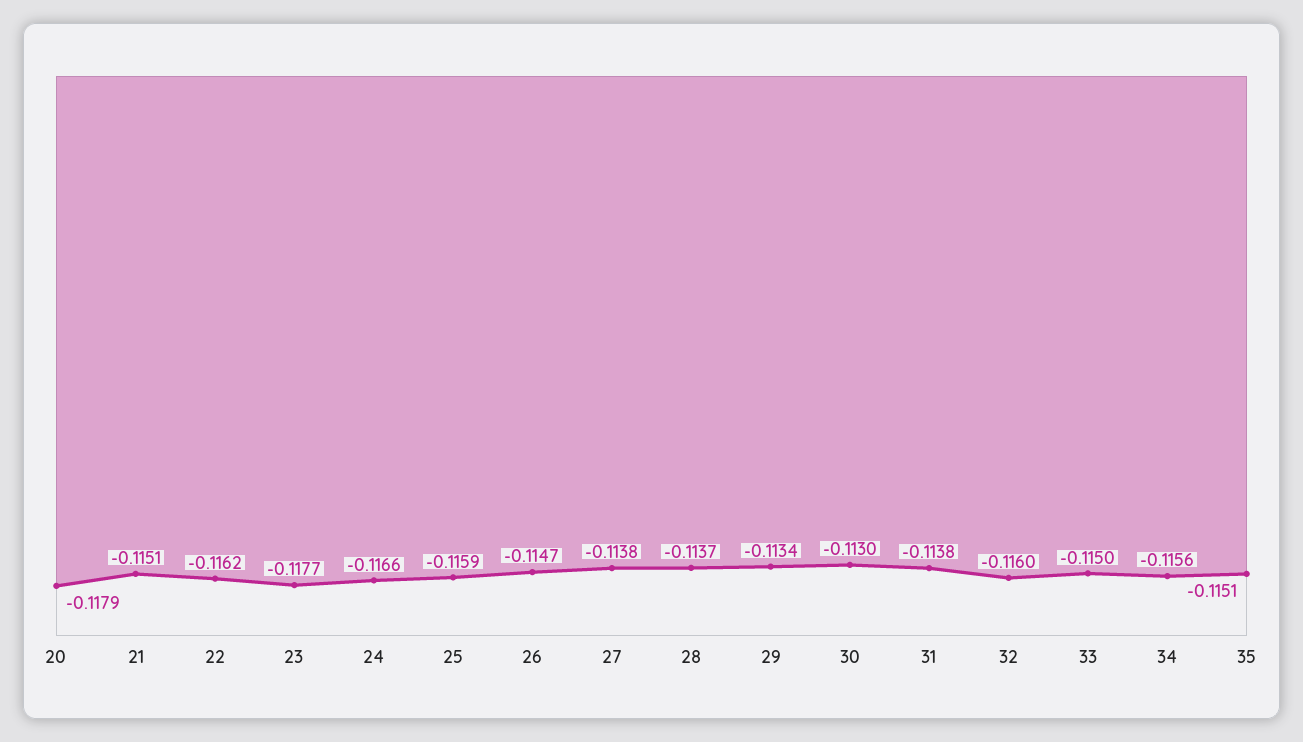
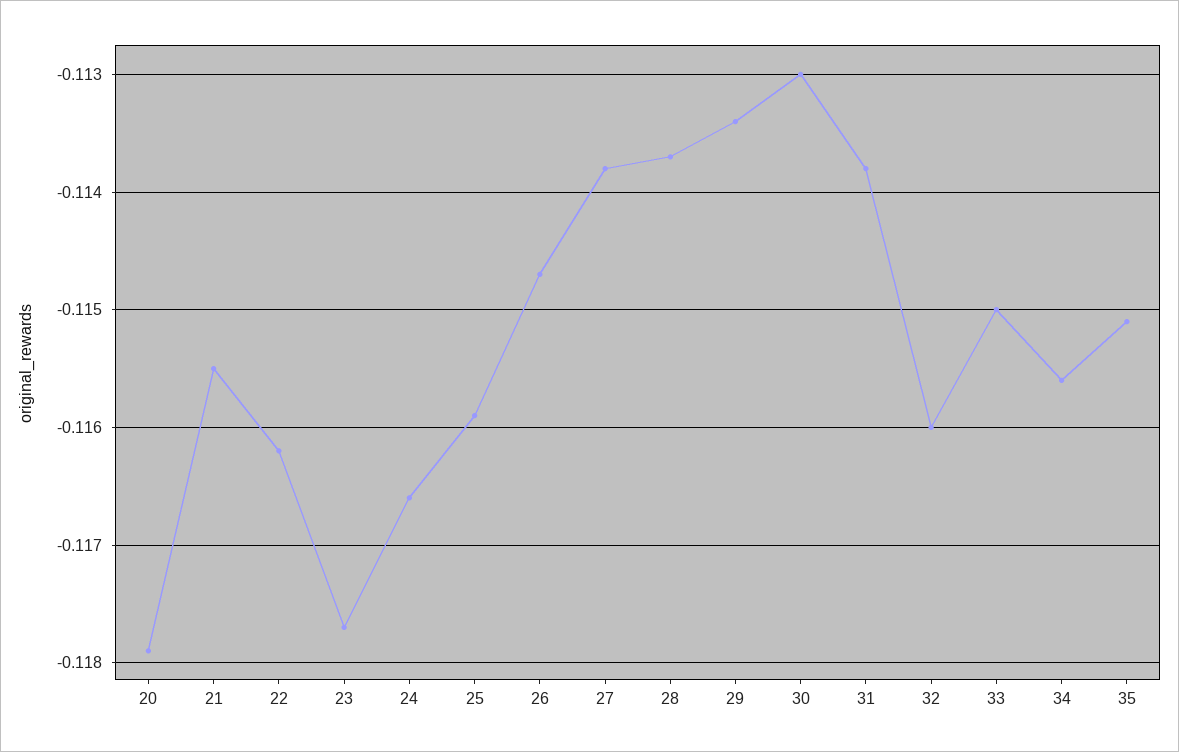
21: -0.1151 -> -0.1155

